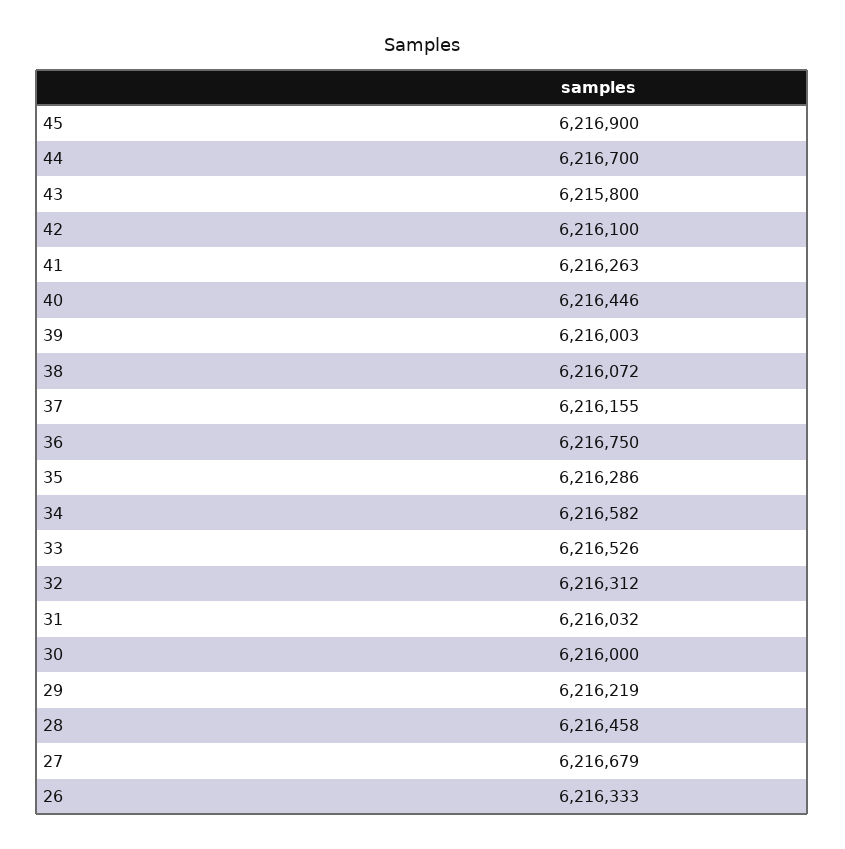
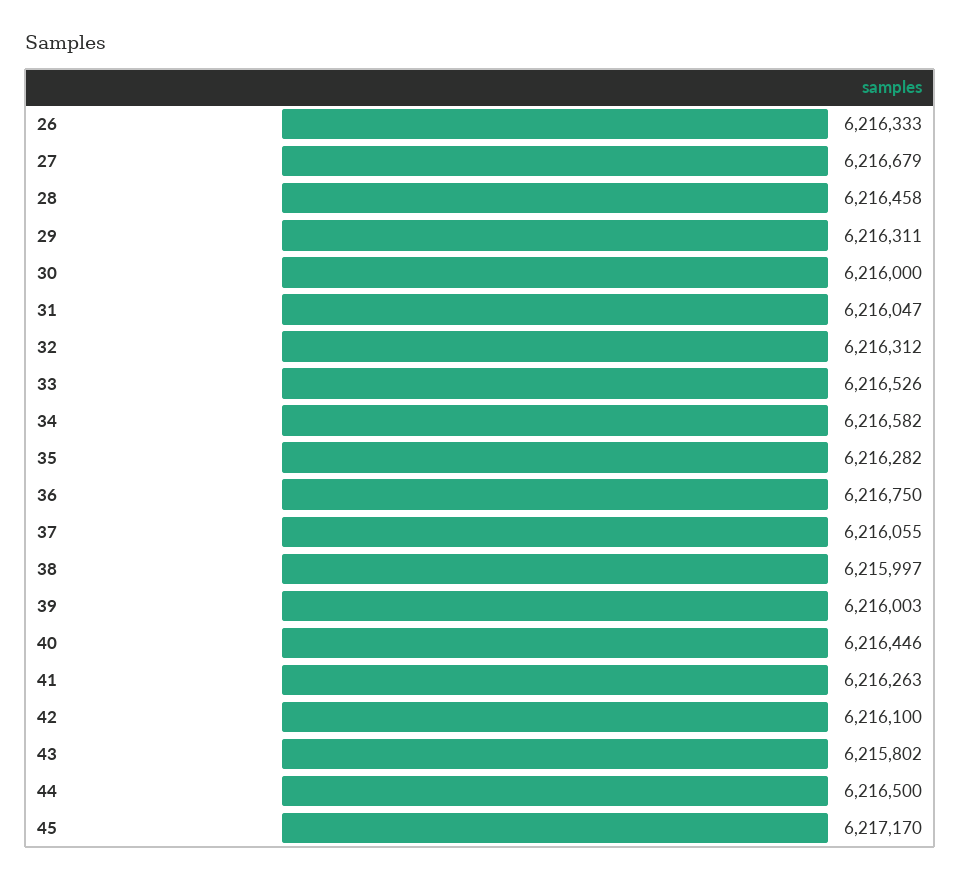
45: 6216900 -> 6217170
44: 6216700 -> 6216500
43: 6215800 -> 6215802
38: 6216072 -> 6215997
37: 6216155 -> 6216055
35: 6216286 -> 6216282
31: 6216032 -> 6216047
29: 6216219 -> 6216311

